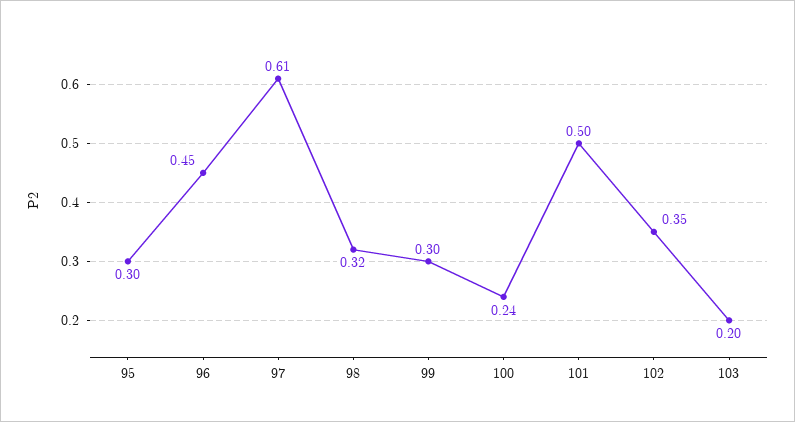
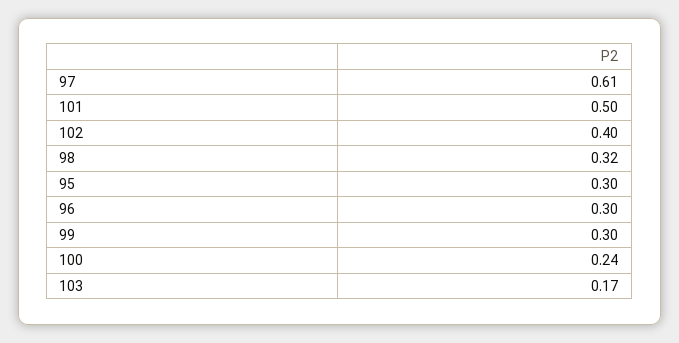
96: 0.45 -> 0.3
102: 0.35 -> 0.4
103: 0.2 -> 0.17

